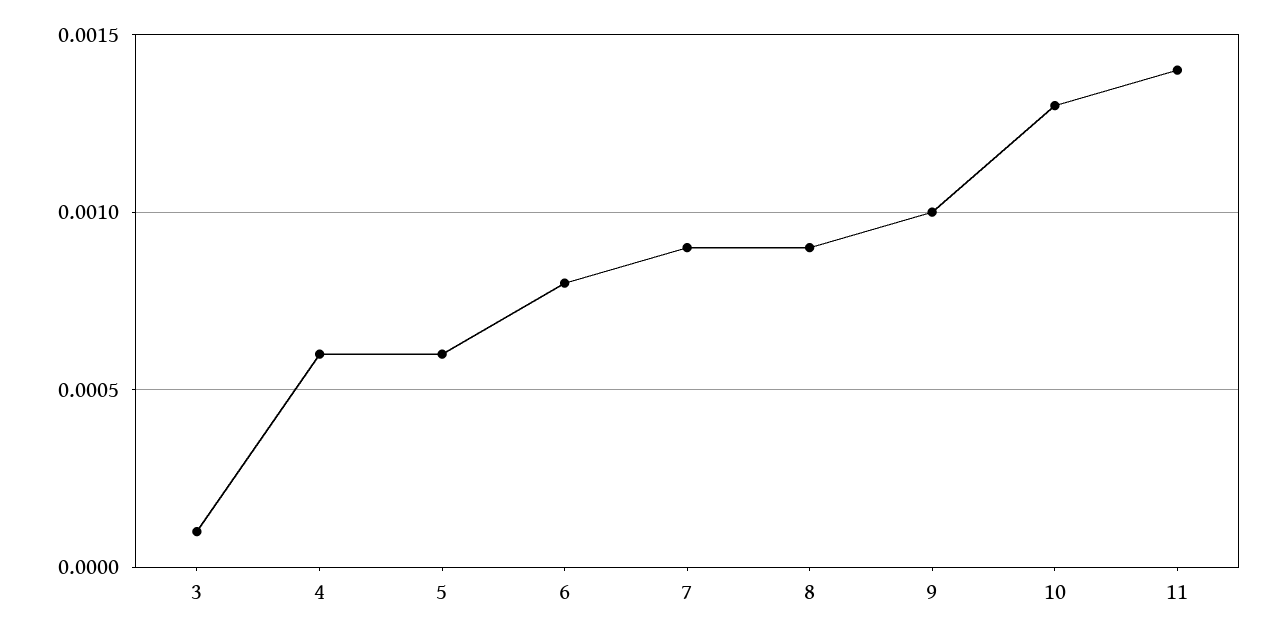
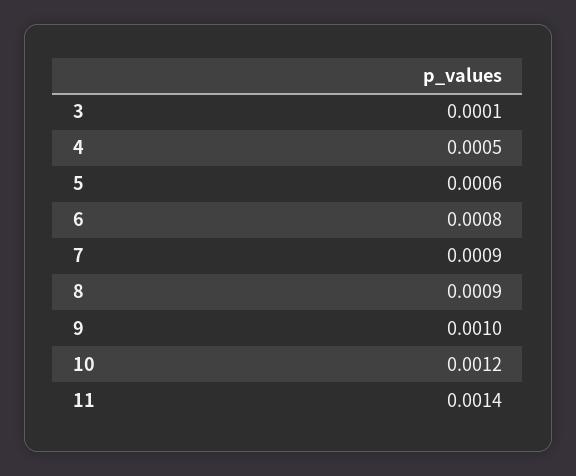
4: 0.0006 -> 0.0005
10: 0.0013 -> 0.0012

